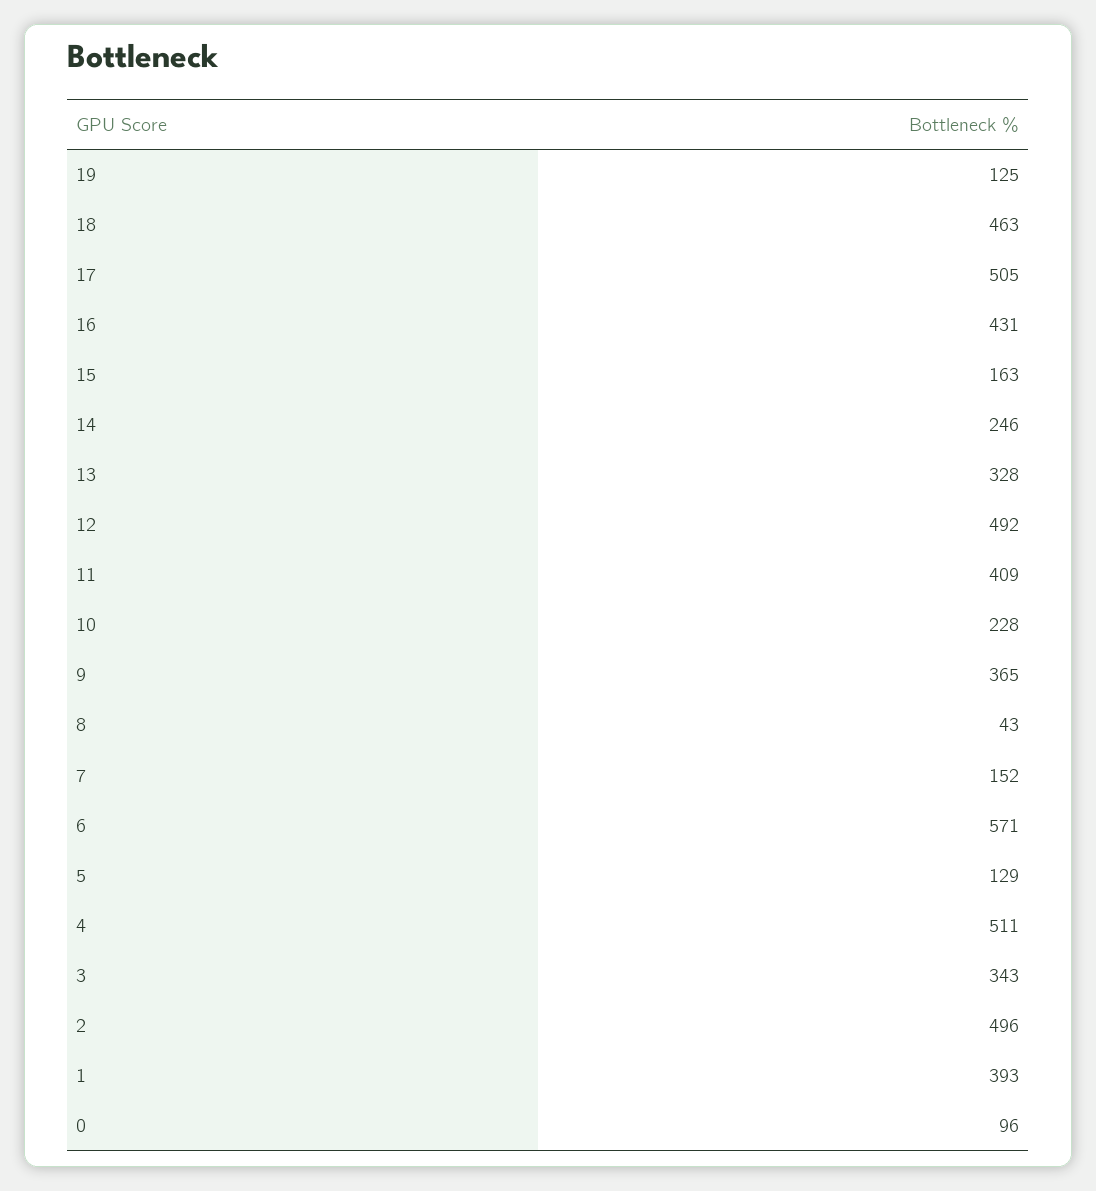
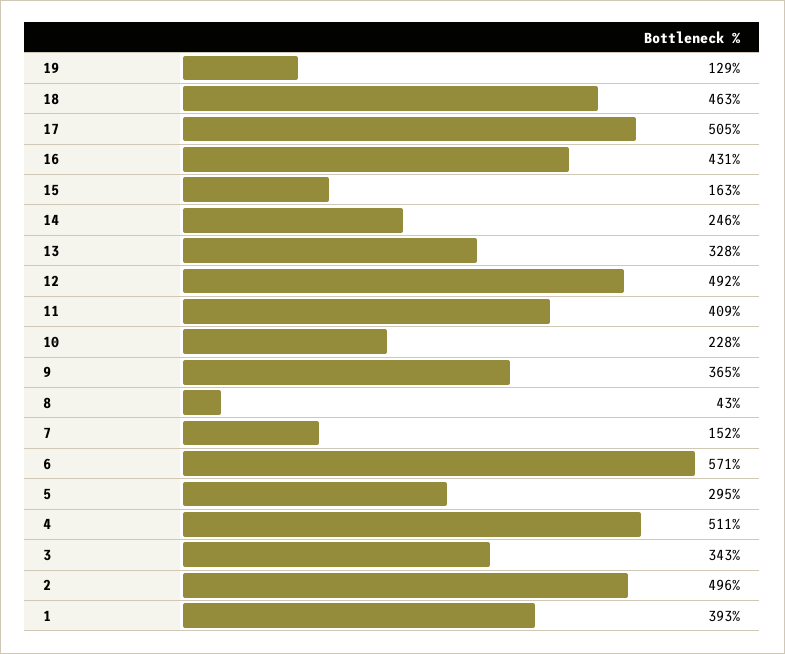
19: 125 -> 129
5: 129 -> 295
0: 96 -> none

